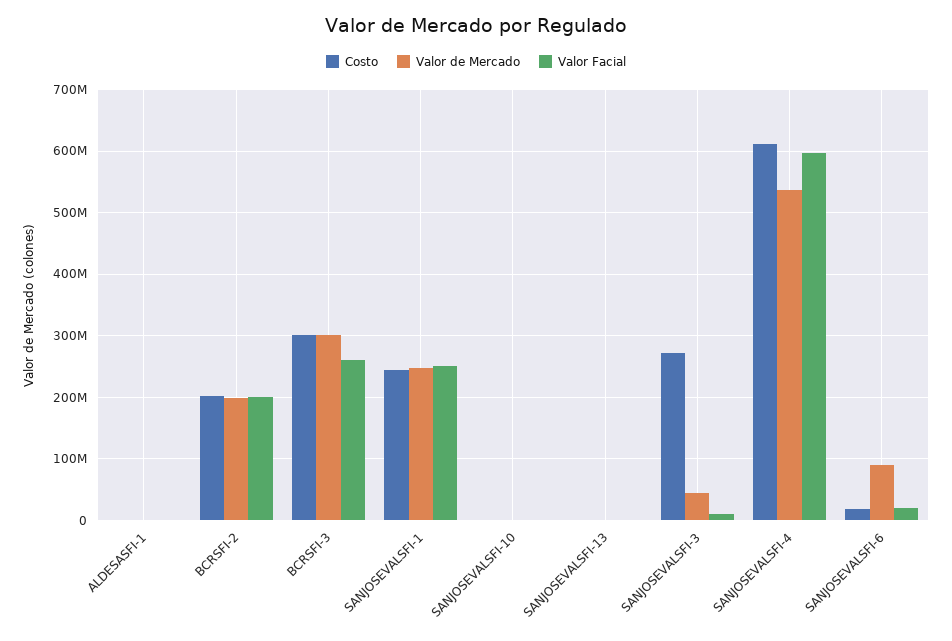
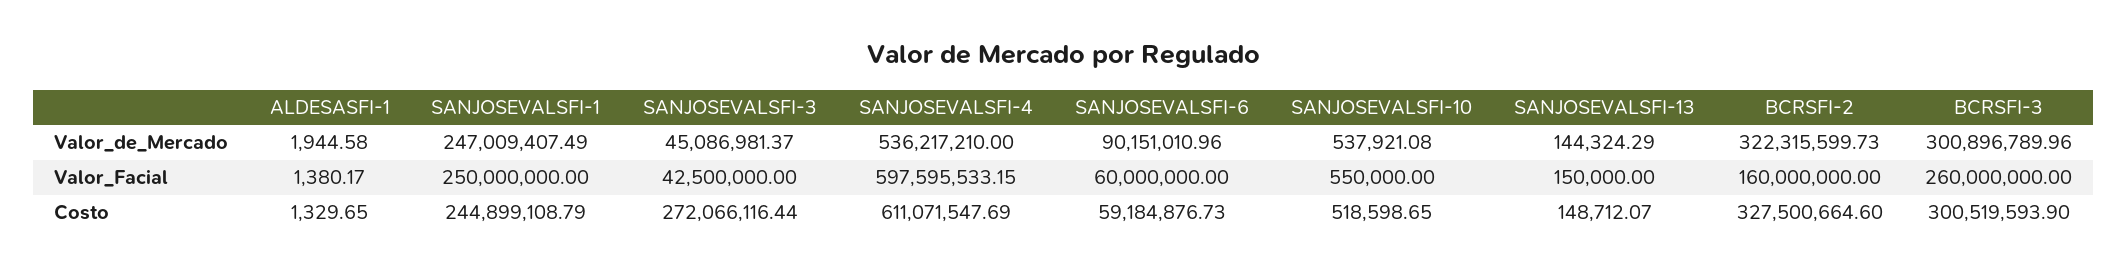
Costo, BCRSFI-2: 200000000 -> 327500664.6
Valor de Mercado, BCRSFI-2: 200000000 -> 322315599.73
Valor Facial, BCRSFI-2: 200000000 -> 160000000
Valor Facial, SANJOSEVALSFI-3: 10000000 -> 42500000
Costo, SANJOSEVALSFI-6: 20000000 -> 59184876.73
Valor Facial, SANJOSEVALSFI-6: 20000000 -> 60000000

